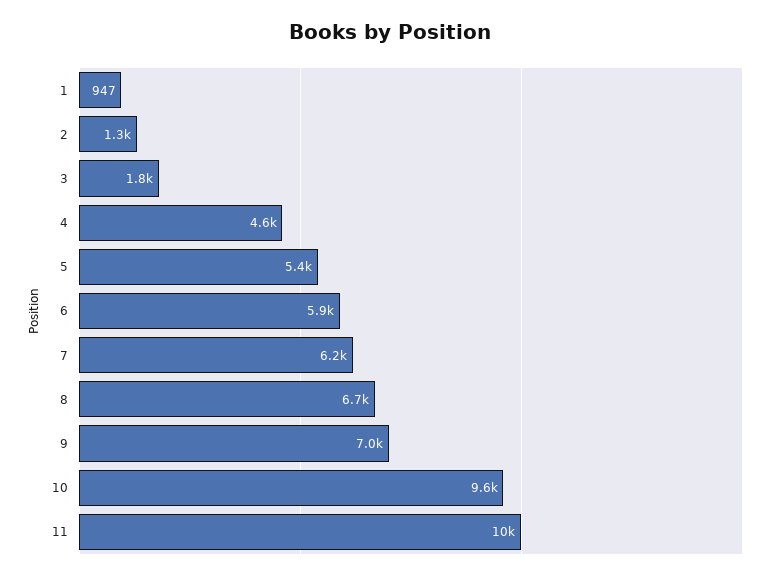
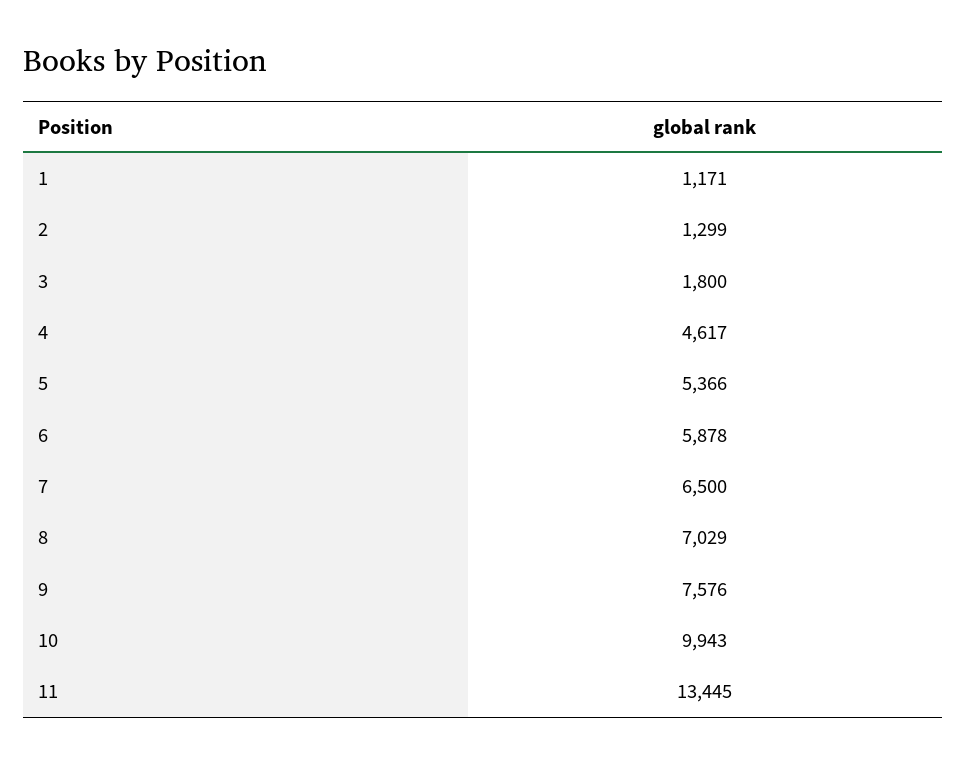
1: 947 -> 1171
7: 6200 -> 6500
8: 6700 -> 7029
9: 7000 -> 7576
10: 9600 -> 9943
11: 10000 -> 13445

